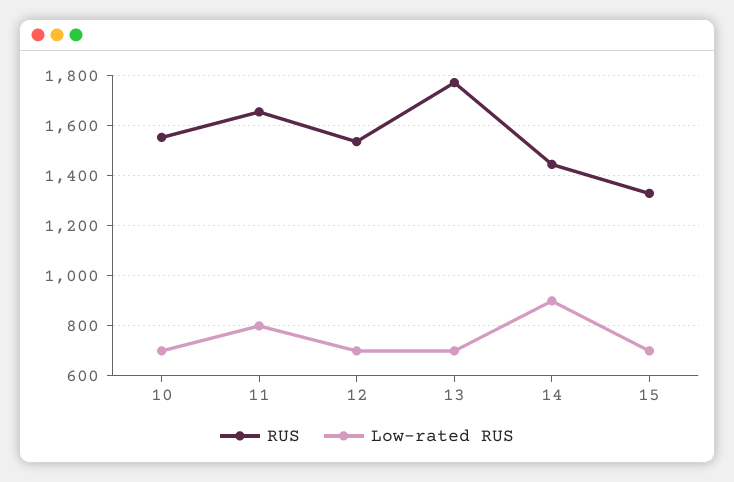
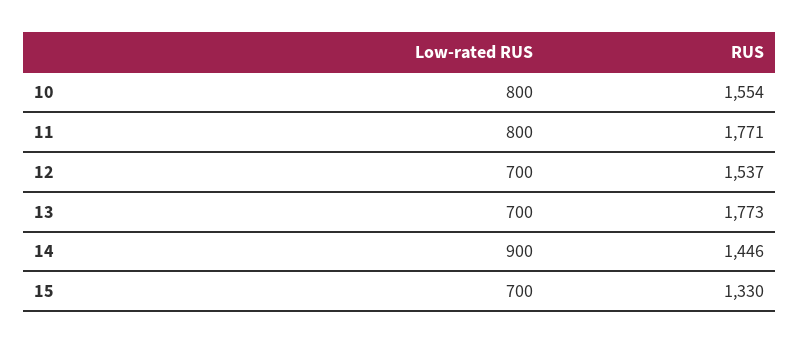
Low-rated RUS, 10: 700 -> 800
RUS, 11: 1650 -> 1771

